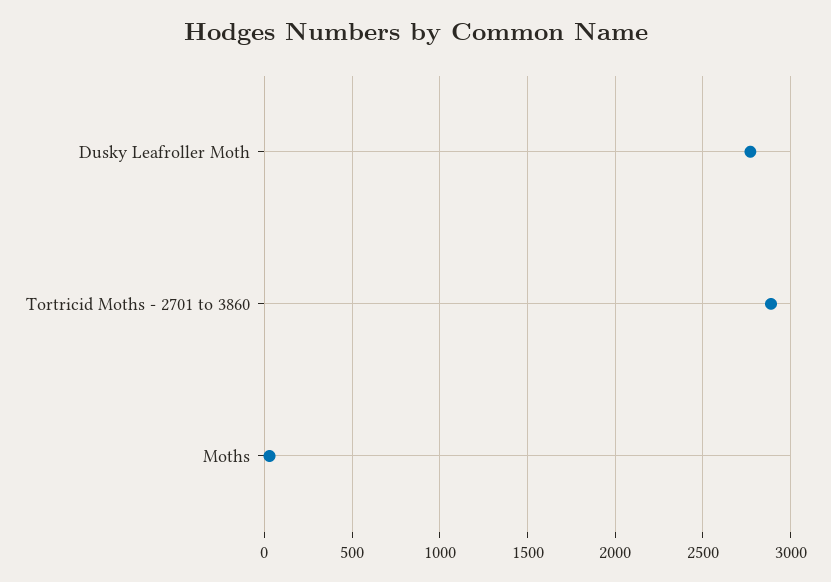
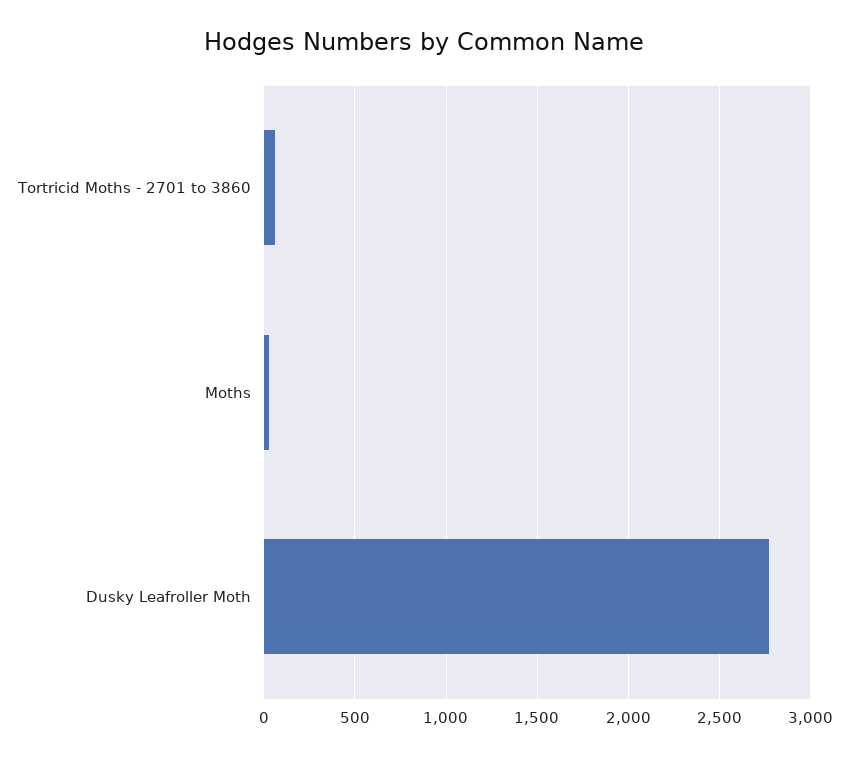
Tortricid Moths - 2701 to 3860: 2900 -> 50

